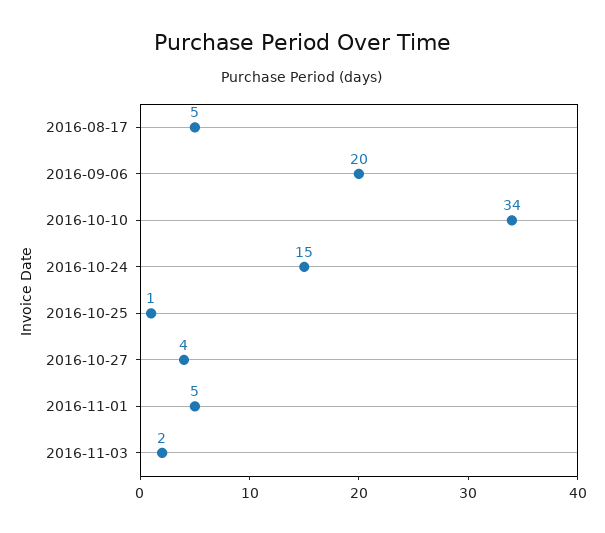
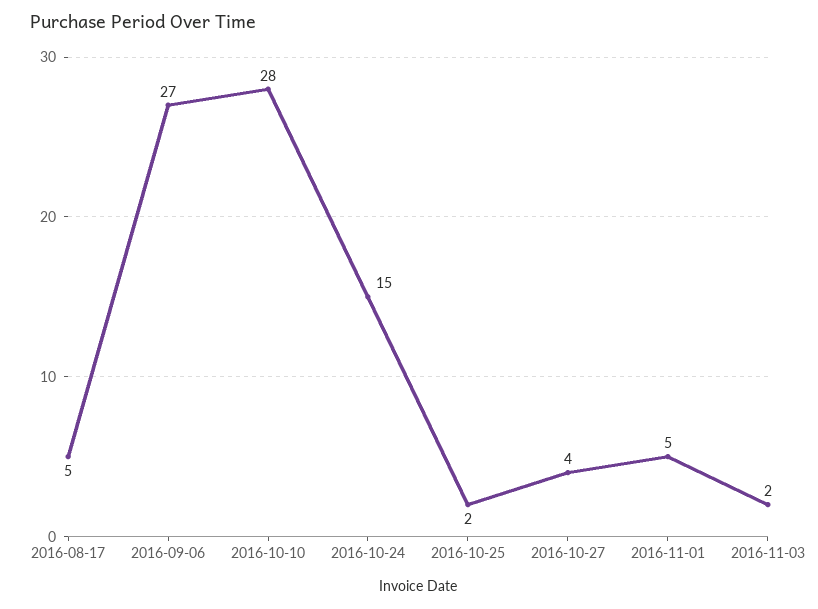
2016-09-06: 20 -> 27
2016-10-10: 34 -> 28
2016-10-25: 1 -> 2

